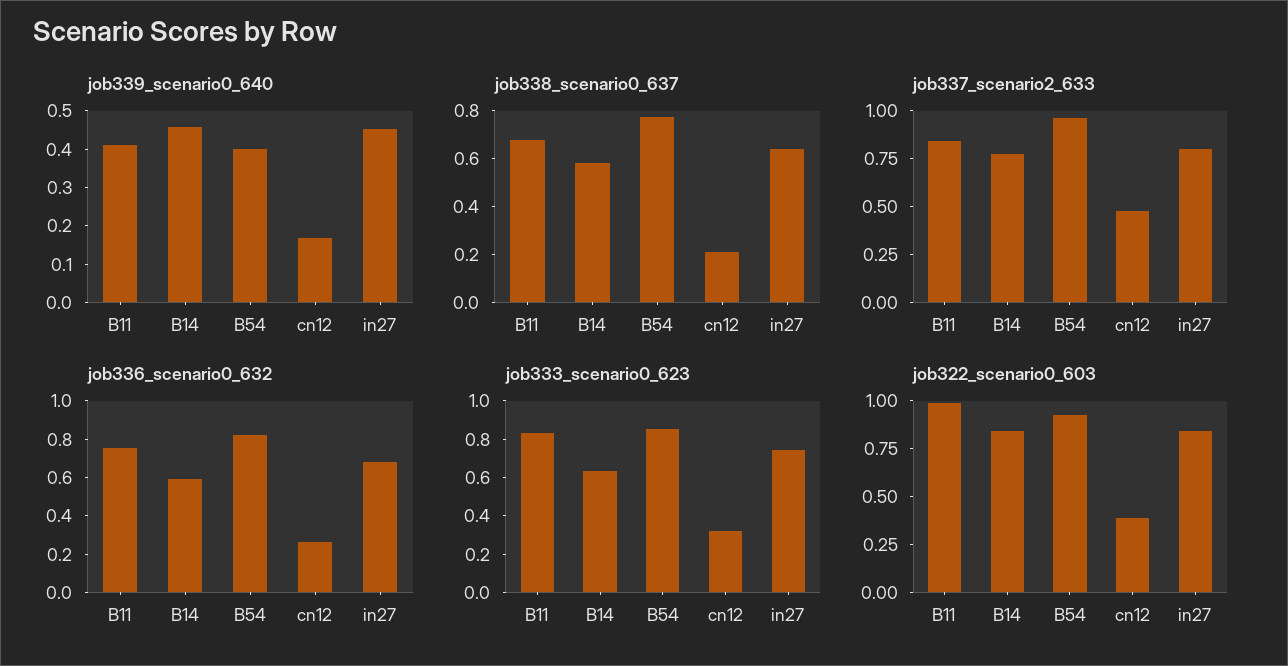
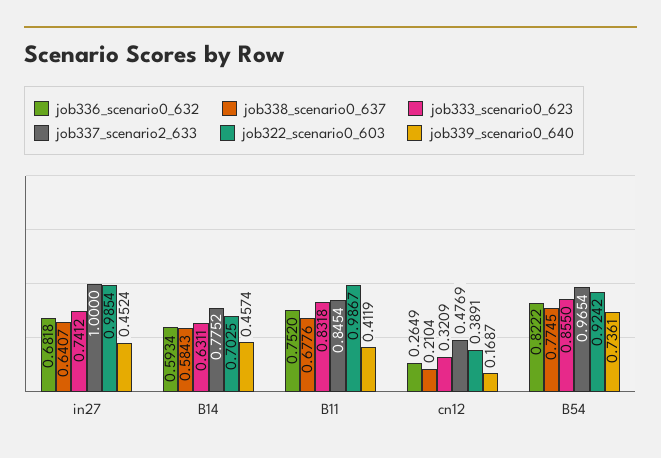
job339_scenario0_640, B54: 0.4 -> 0.7361
job337_scenario2_633, in27: 0.8 -> 1
job322_scenario0_603, B14: 0.85 -> 0.7025
job322_scenario0_603, in27: 0.85 -> 0.9854

